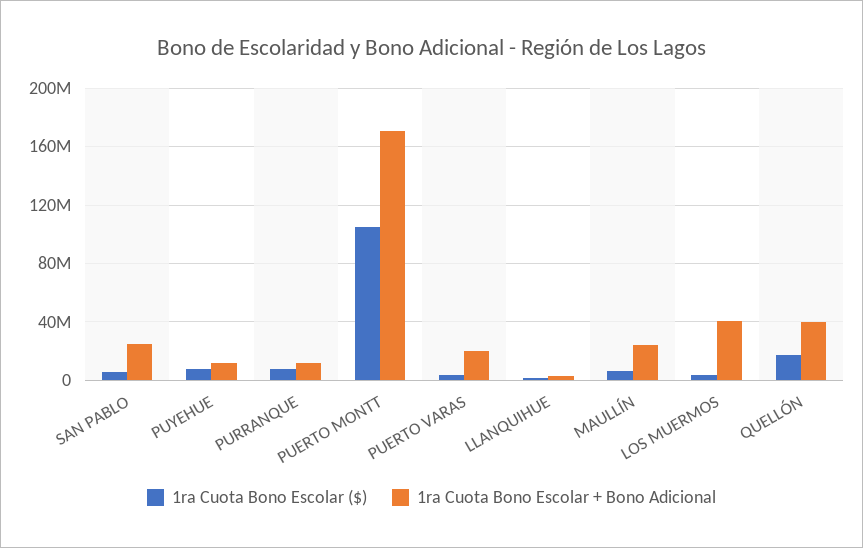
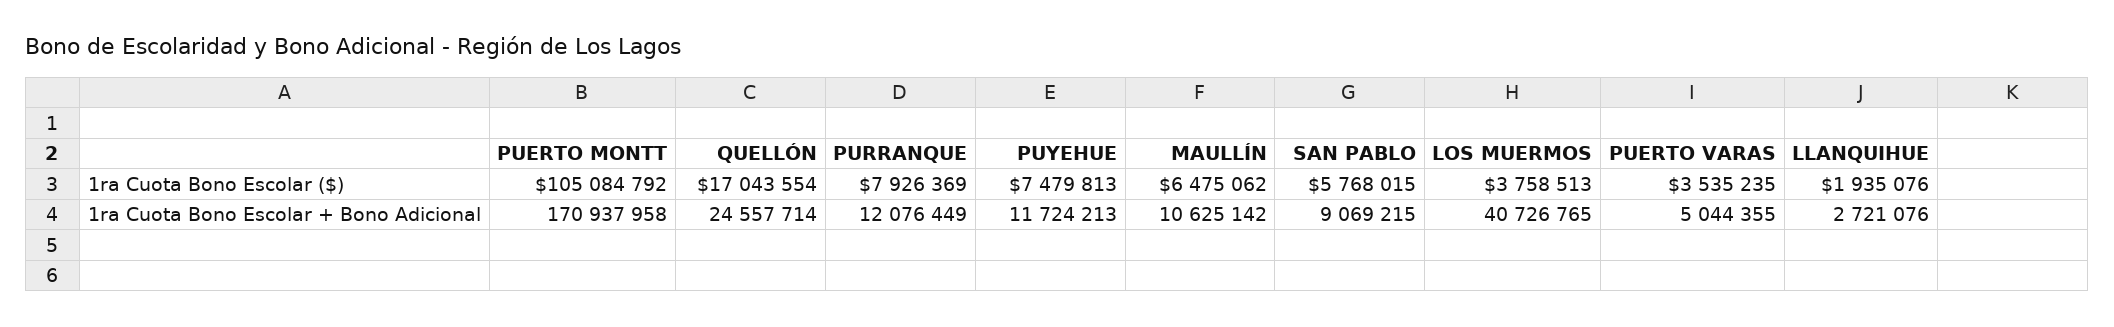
1ra Cuota Bono Escolar + Bono Adicional, SAN PABLO: 25000000 -> 9069215
1ra Cuota Bono Escolar + Bono Adicional, PUERTO VARAS: 20000000 -> 5044355
1ra Cuota Bono Escolar + Bono Adicional, MAULLÍN: 25000000 -> 10625142
1ra Cuota Bono Escolar + Bono Adicional, QUELLÓN: 40000000 -> 24557714

